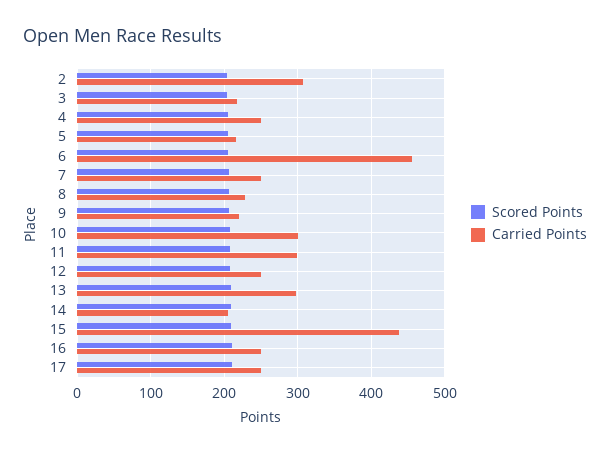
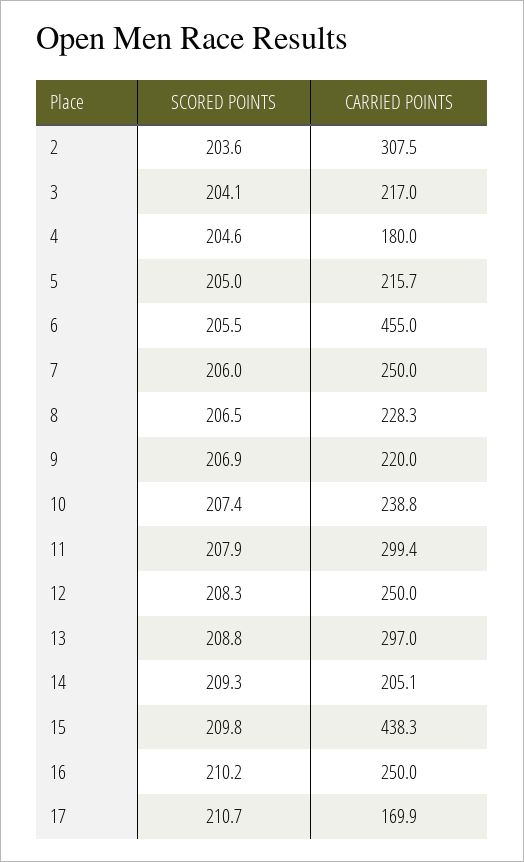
Carried Points, 4: 250 -> 180
Carried Points, 10: 300 -> 238.8
Carried Points, 17: 250 -> 169.9

